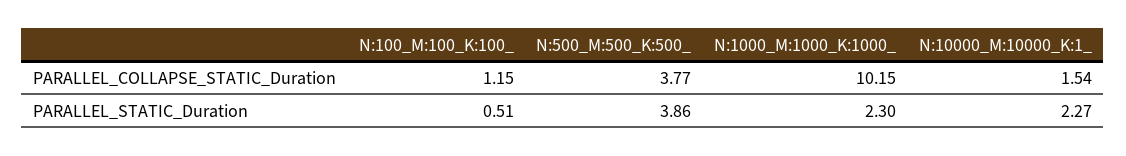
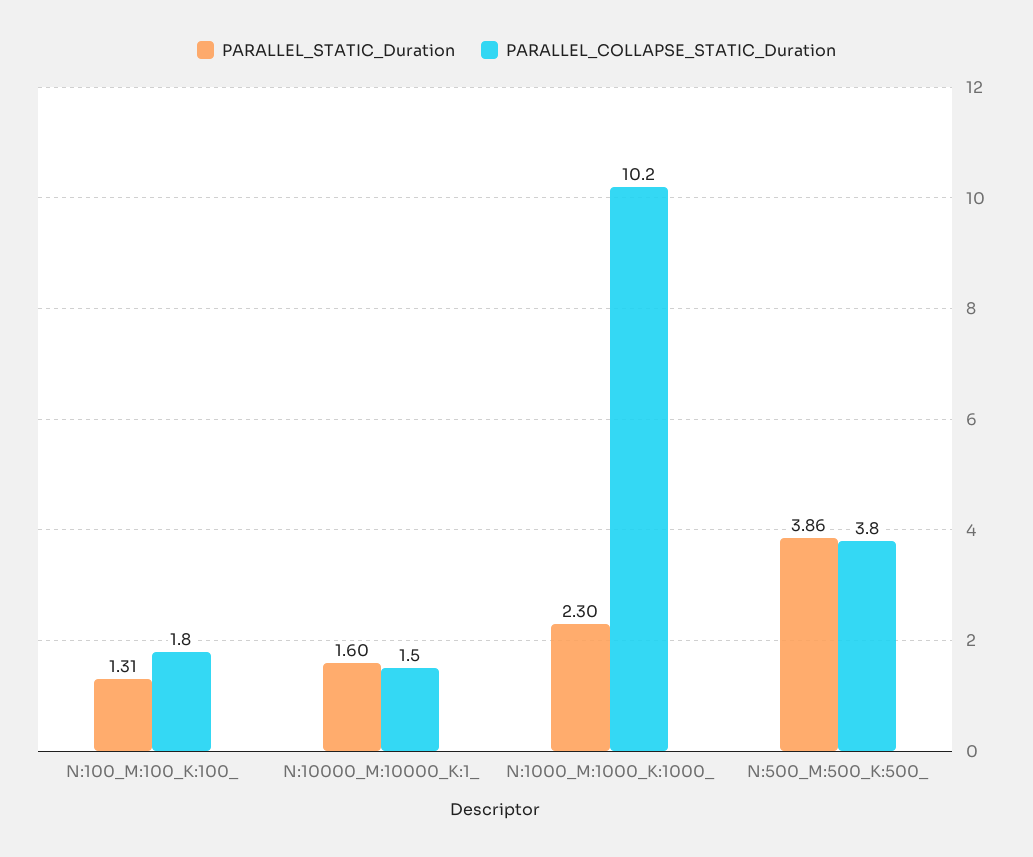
PARALLEL_COLLAPSE_STATIC_Duration, N:100_M:100_K:100_: 1.15 -> 1.8
PARALLEL_STATIC_Duration, N:100_M:100_K:100_: 0.51 -> 1.31
PARALLEL_STATIC_Duration, N:10000_M:10000_K:1_: 2.27 -> 1.6

